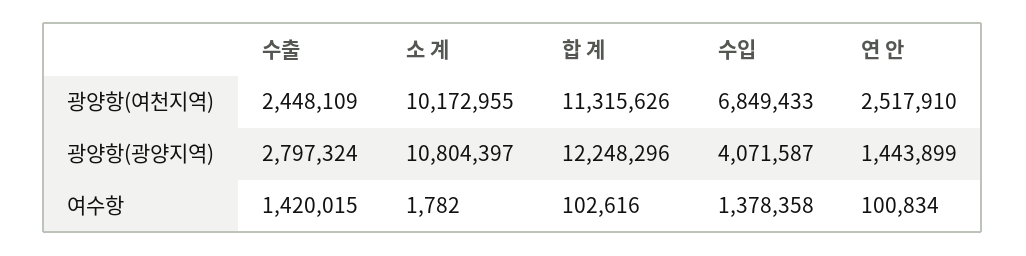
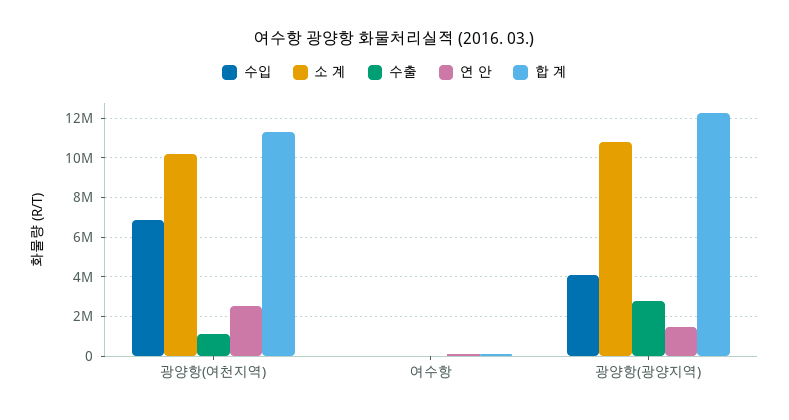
수출, 광양항(여천지역): 2448109 -> 1000000
수출, 여수항: 1420015 -> 0
수입, 여수항: 1378358 -> 0

